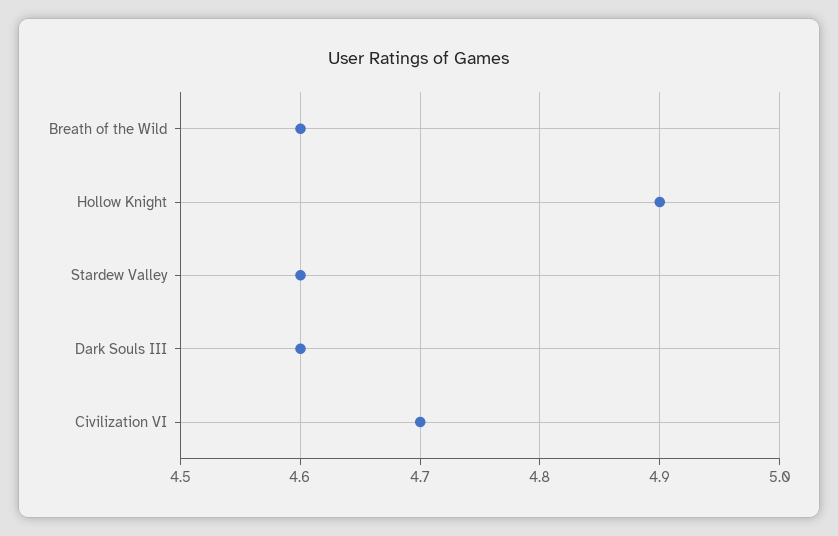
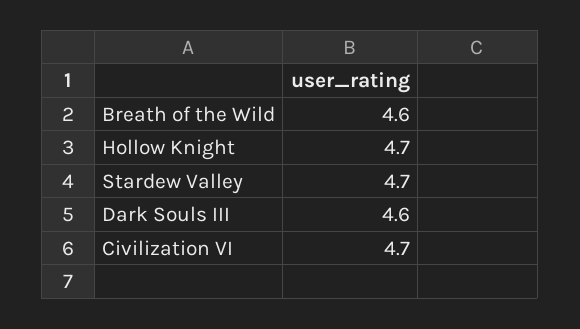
Hollow Knight: 4.9 -> 4.7
Stardew Valley: 4.6 -> 4.7

